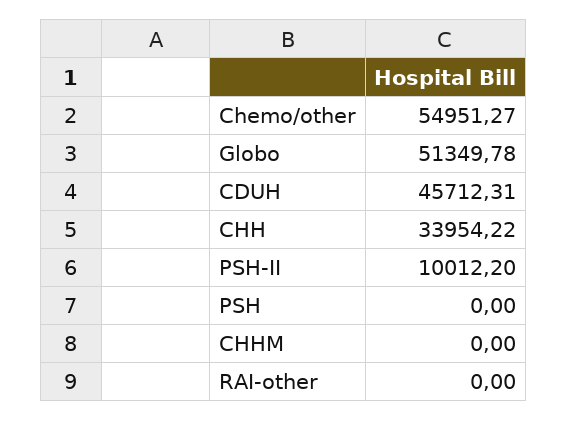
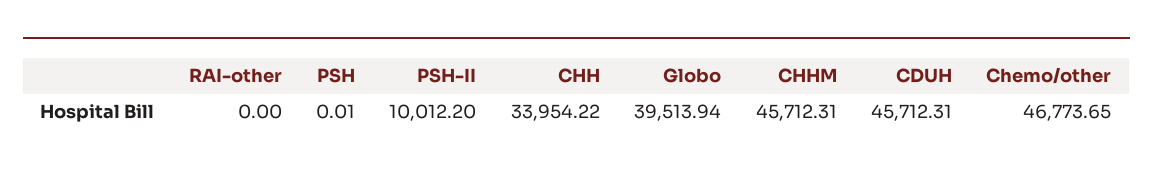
Chemo/other: 54951.27 -> 46773.65
Globo: 51349.78 -> 39513.94
PSH: 0 -> 0.01
CHHM: 0 -> 45712.31

